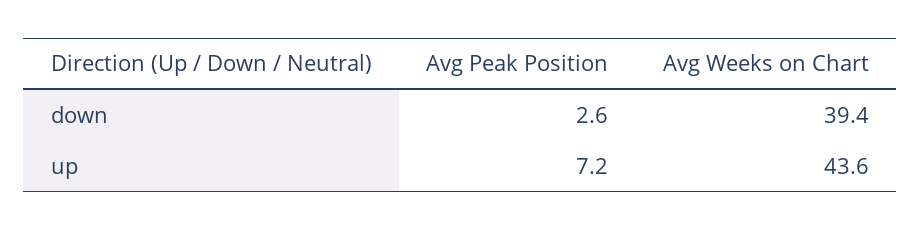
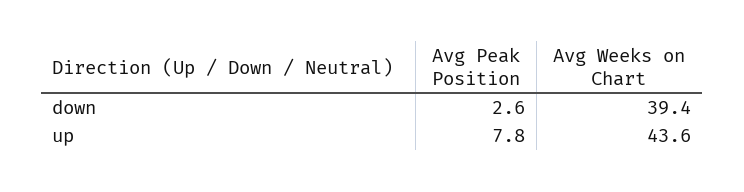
Avg Peak Position, up: 7.2 -> 7.8

